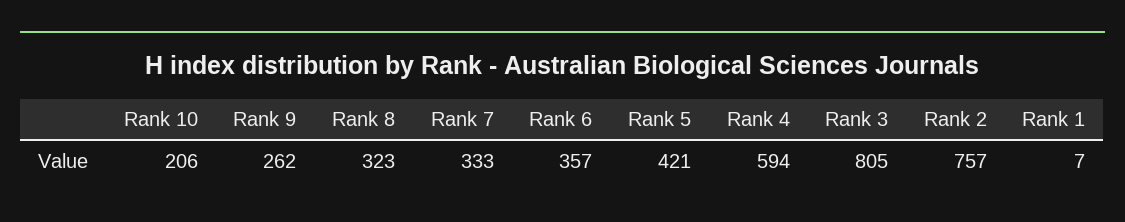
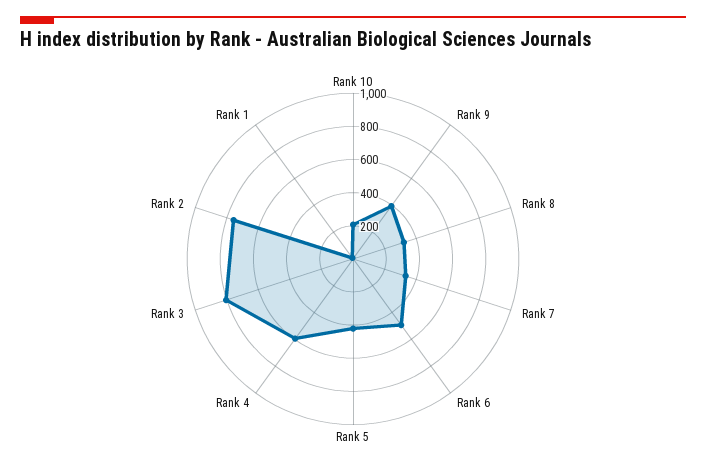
Rank 9: 262 -> 400
Rank 6: 357 -> 500

